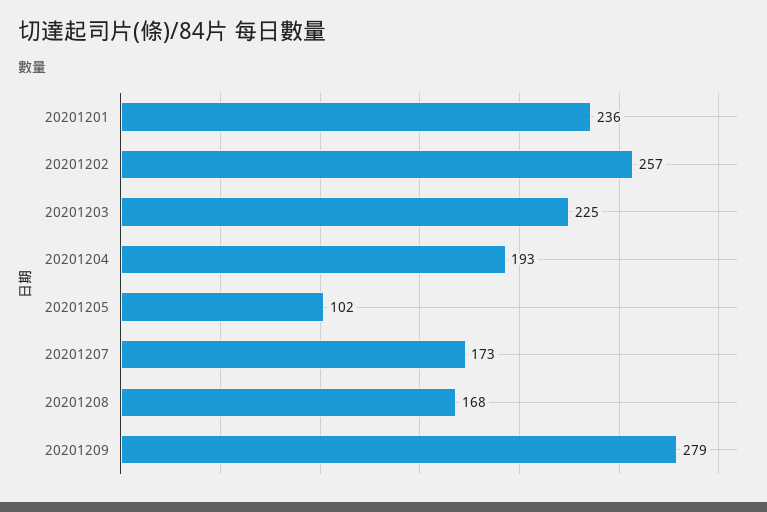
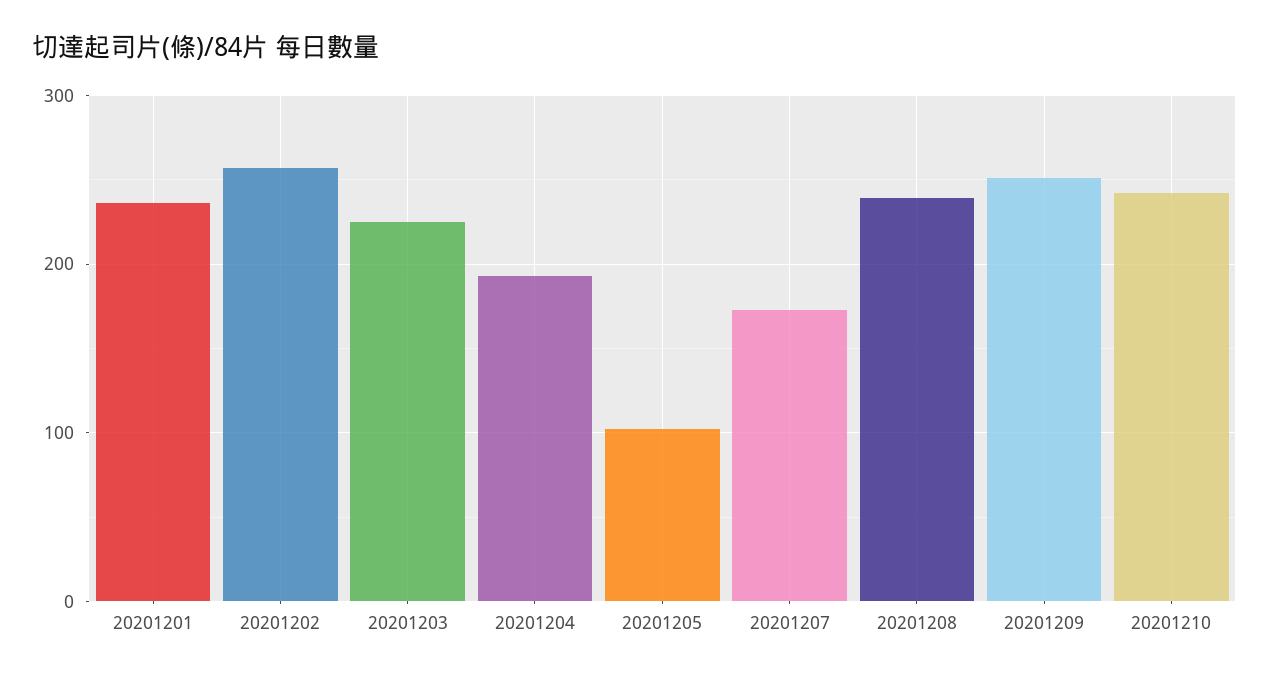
20201208: 168 -> 240
20201209: 279 -> 250
20201210: none -> 240

